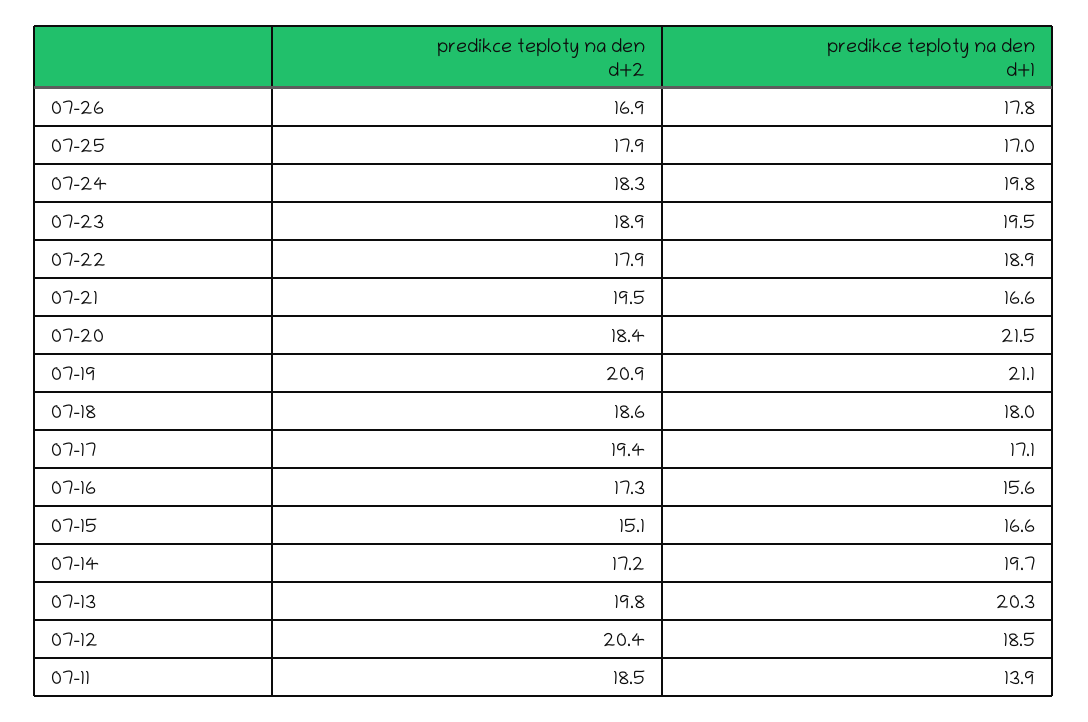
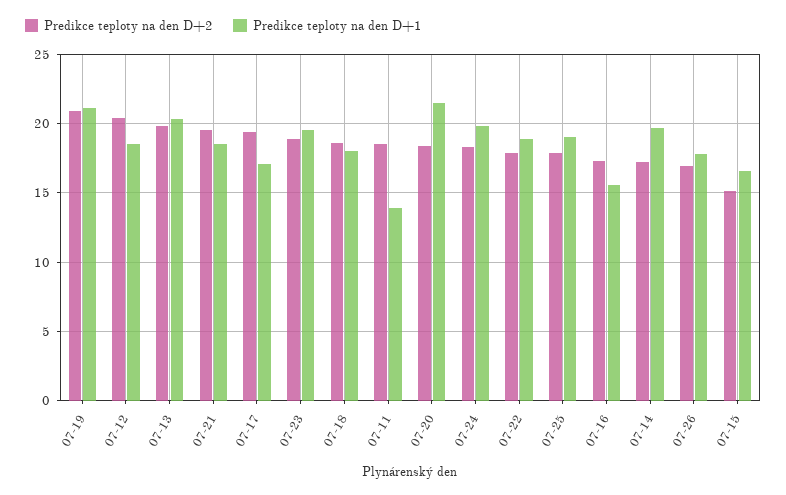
predikce teploty na den d+1, 07-25: 17 -> 19
predikce teploty na den d+1, 07-21: 16.6 -> 18.5

